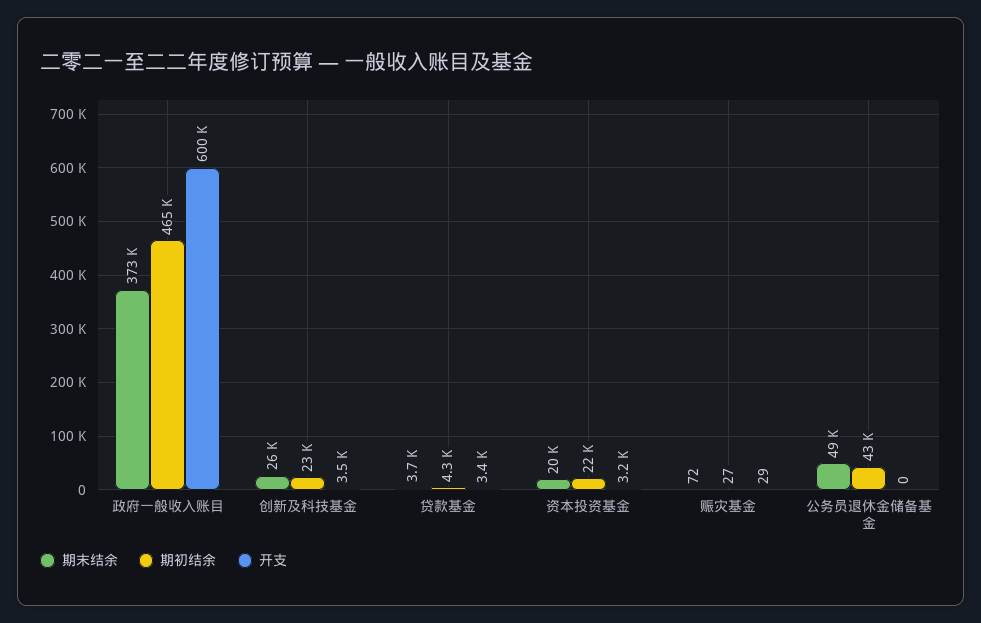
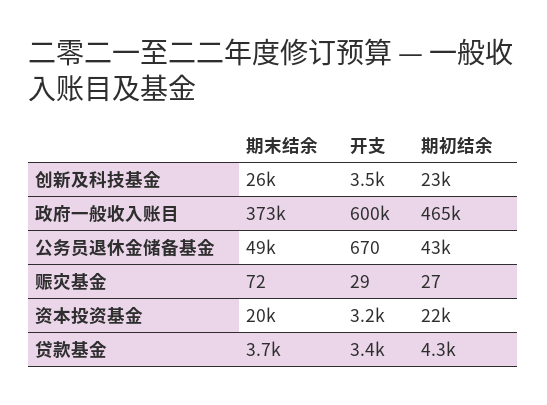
开支, 公务员退休金储备基金: 0 -> 670

